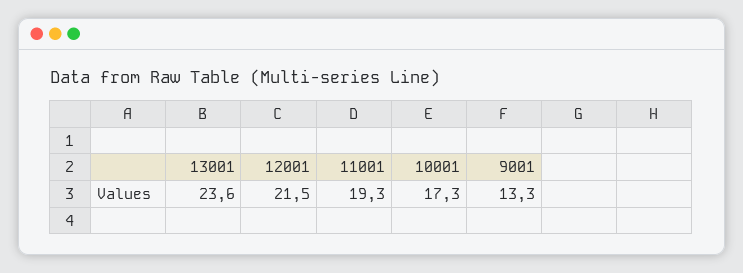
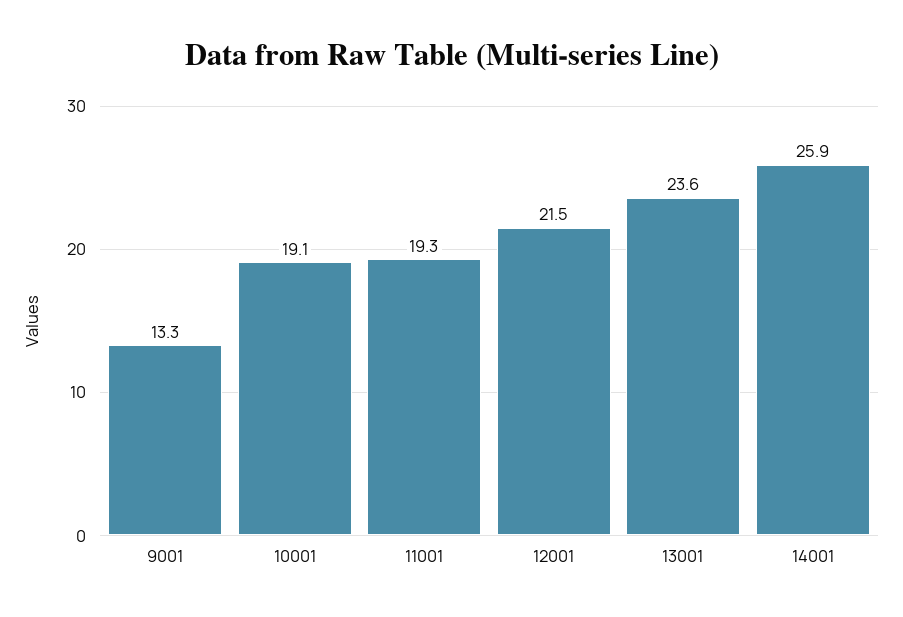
10001: 17.3 -> 19.1
14001: none -> 25.9

